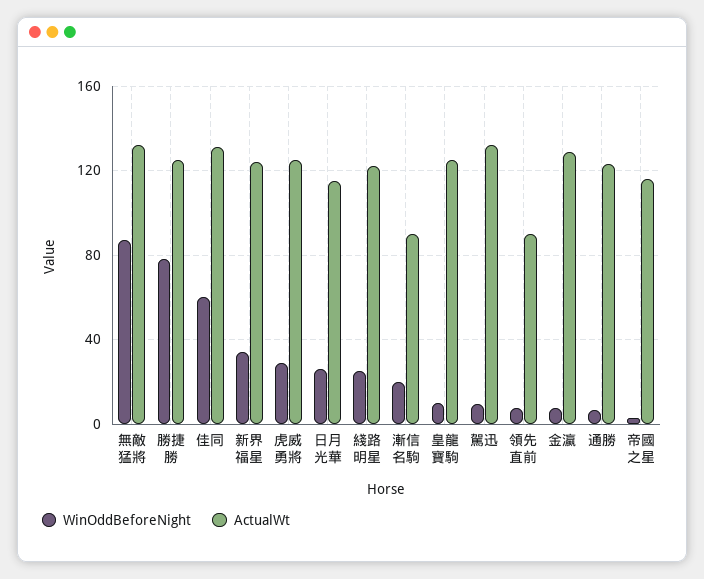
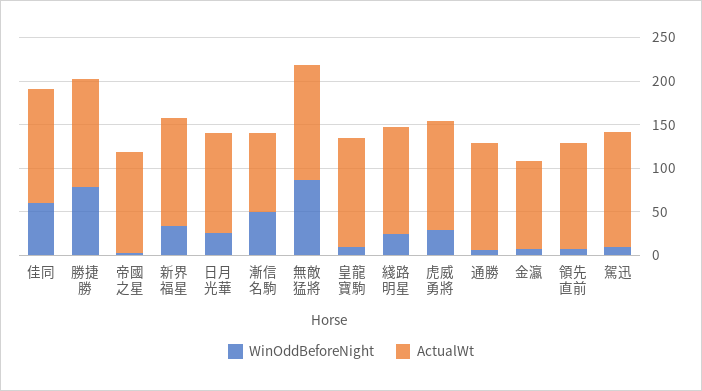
WinOddBeforeNight, 漸信名駒: 20 -> 50
ActualWt, 領先直前: 90 -> 120
ActualWt, 金瀛: 130 -> 100

